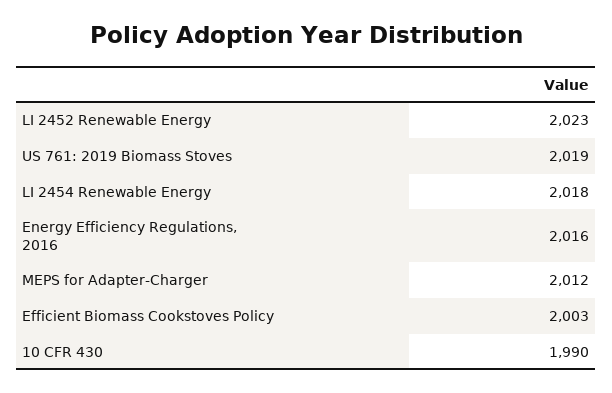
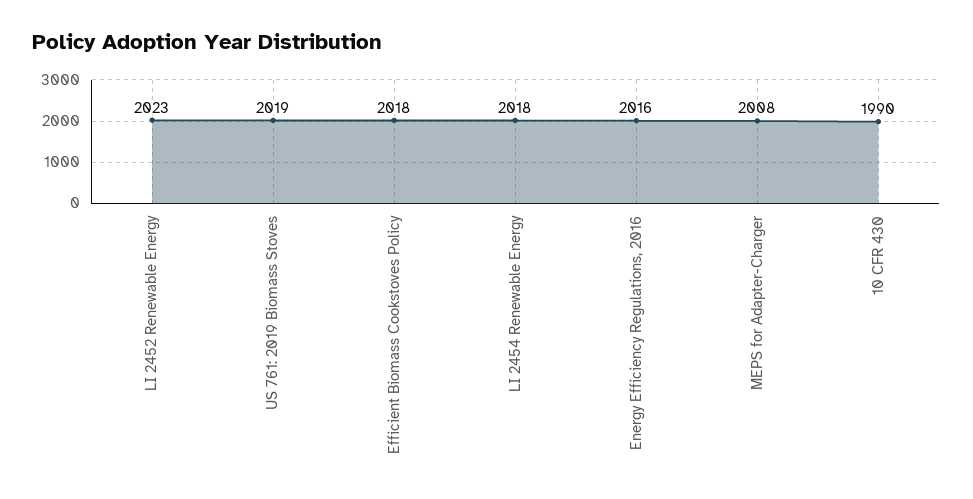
MEPS for Adapter-Charger: 2012 -> 2008
Efficient Biomass Cookstoves Policy: 2003 -> 2018

